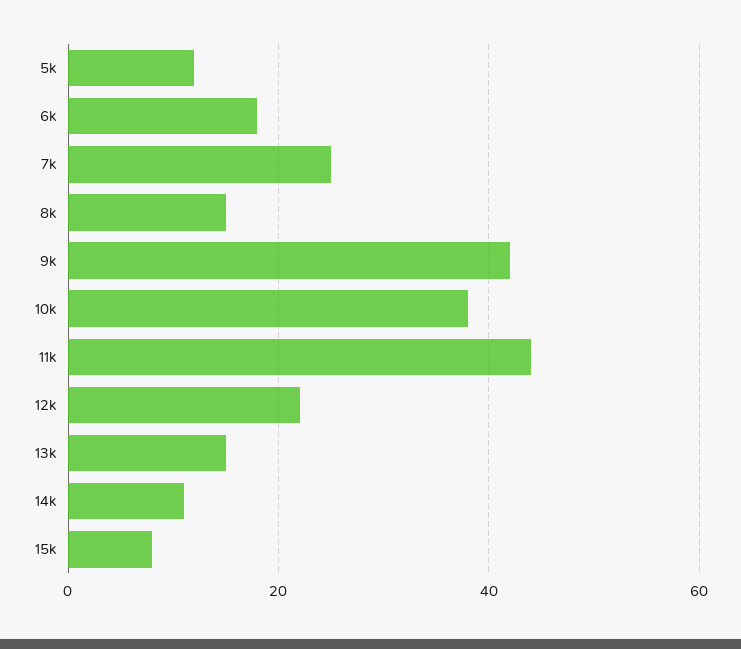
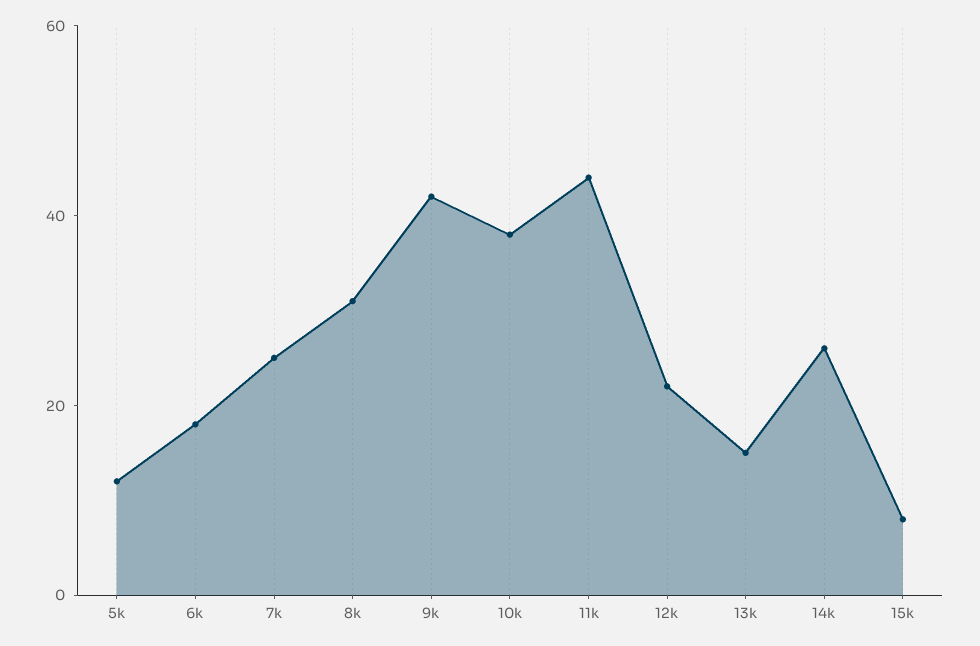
8k: 15 -> 30
14k: 10 -> 25

